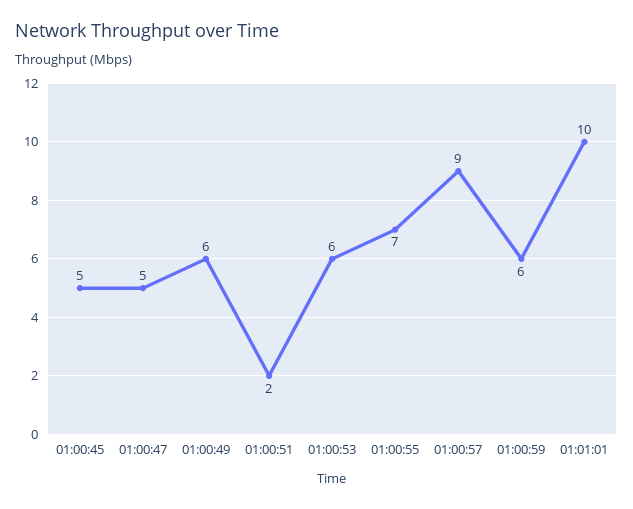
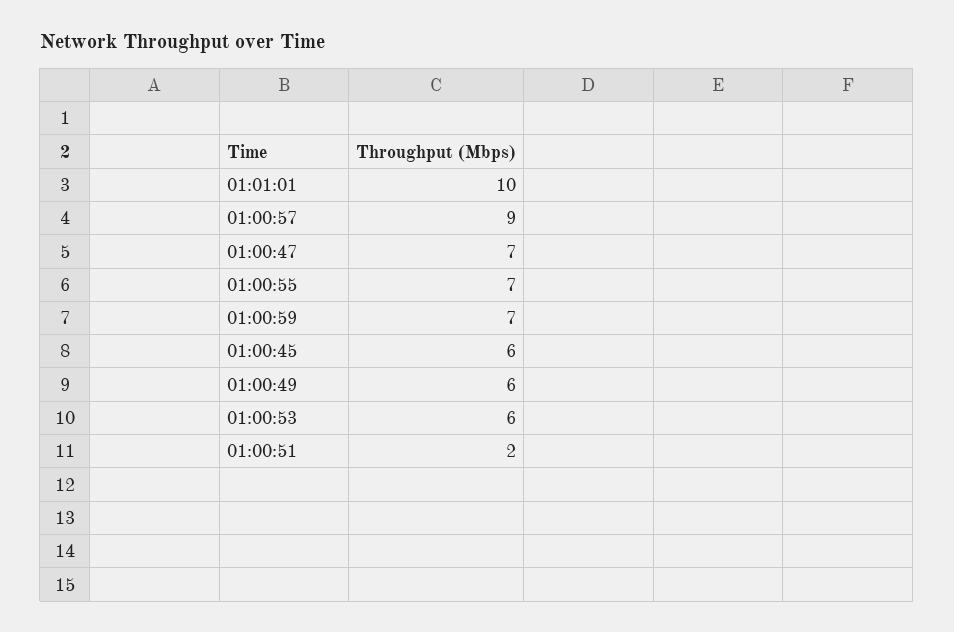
01:00:45: 5 -> 6
01:00:47: 5 -> 7
01:00:59: 6 -> 7

